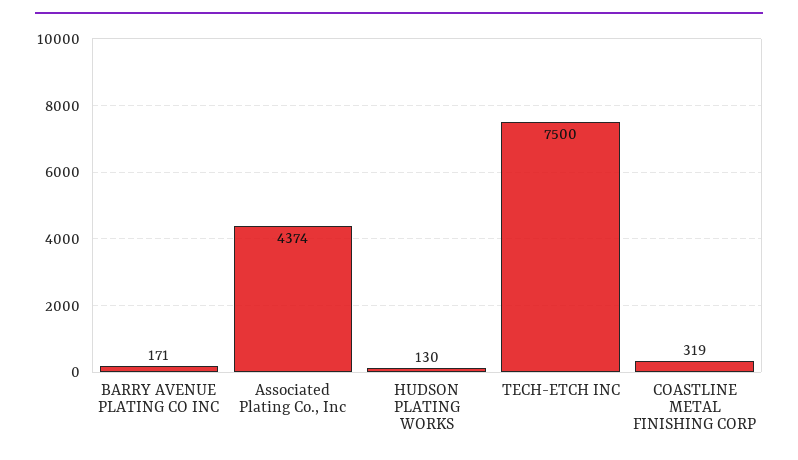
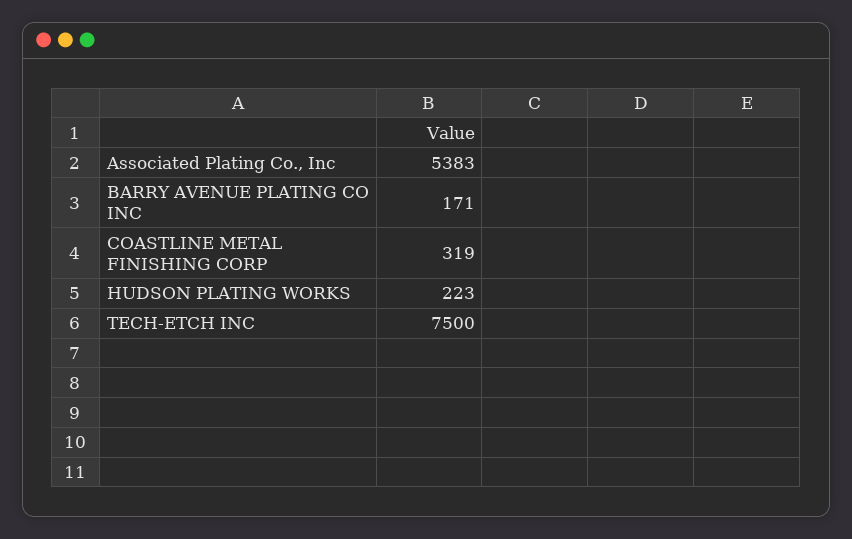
Associated Plating Co., Inc: 4374 -> 5383
HUDSON PLATING WORKS: 130 -> 223

